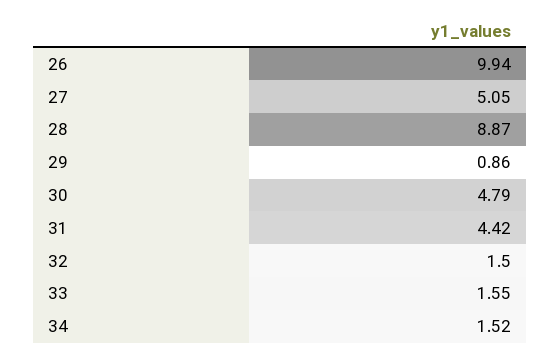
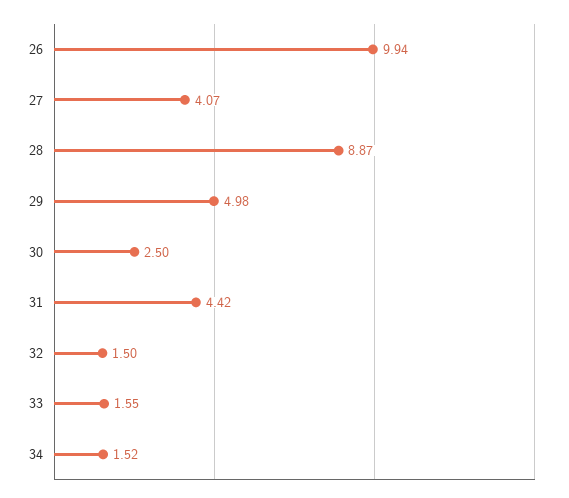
27: 5.05 -> 4.07
29: 0.86 -> 4.98
30: 4.79 -> 2.5

